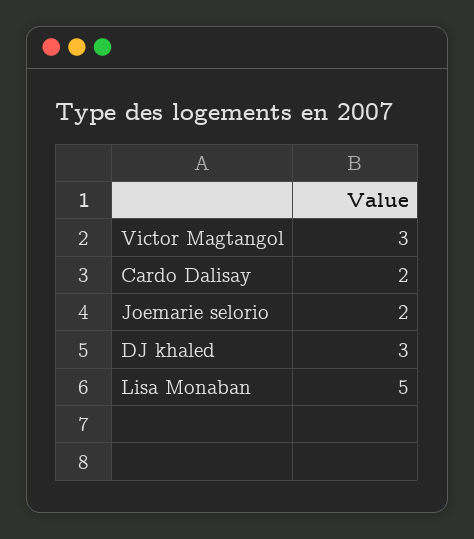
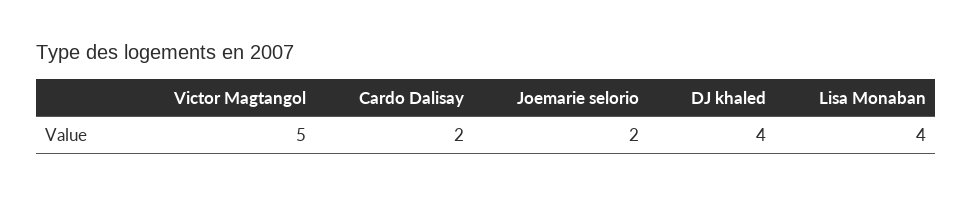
Victor Magtangol: 3 -> 5
DJ khaled: 3 -> 4
Lisa Monaban: 5 -> 4

